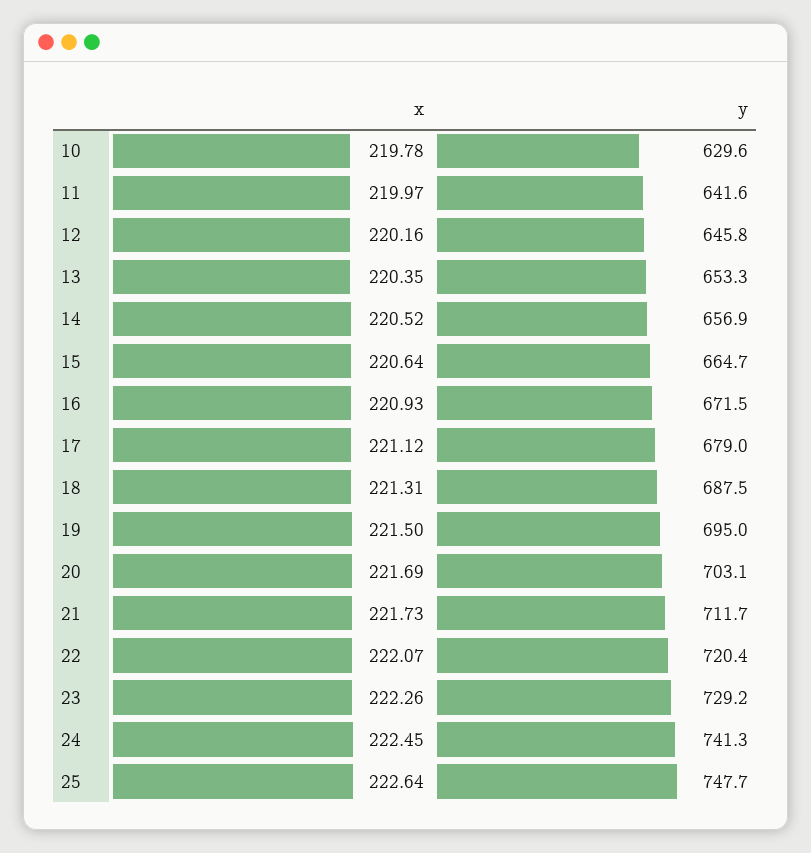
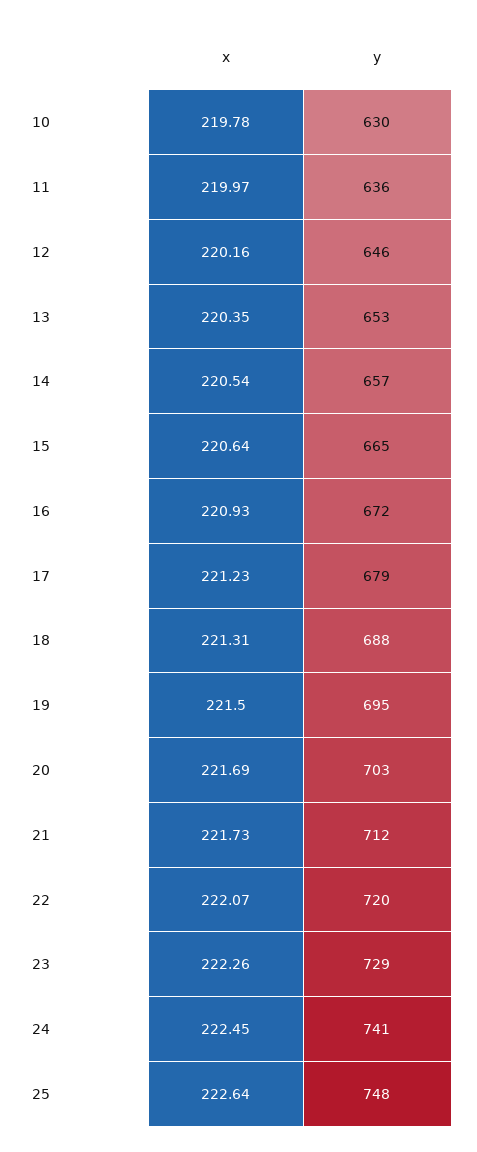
y, 11: 641.6 -> 636
x, 14: 220.52 -> 220.54
x, 17: 221.12 -> 221.23

